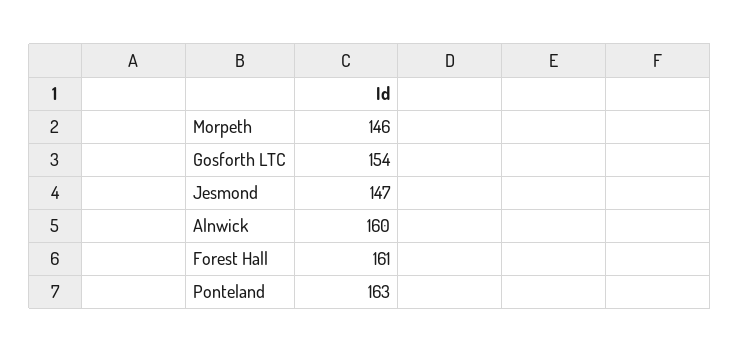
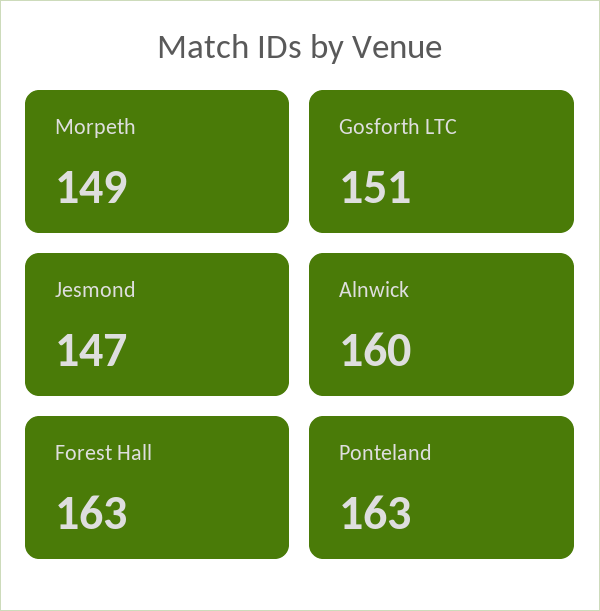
Morpeth: 146 -> 149
Gosforth LTC: 154 -> 151
Forest Hall: 161 -> 163

